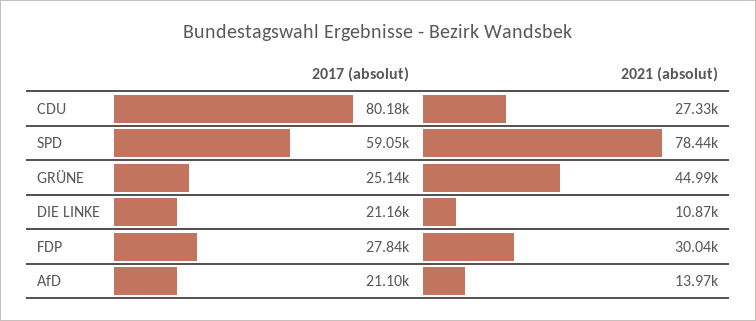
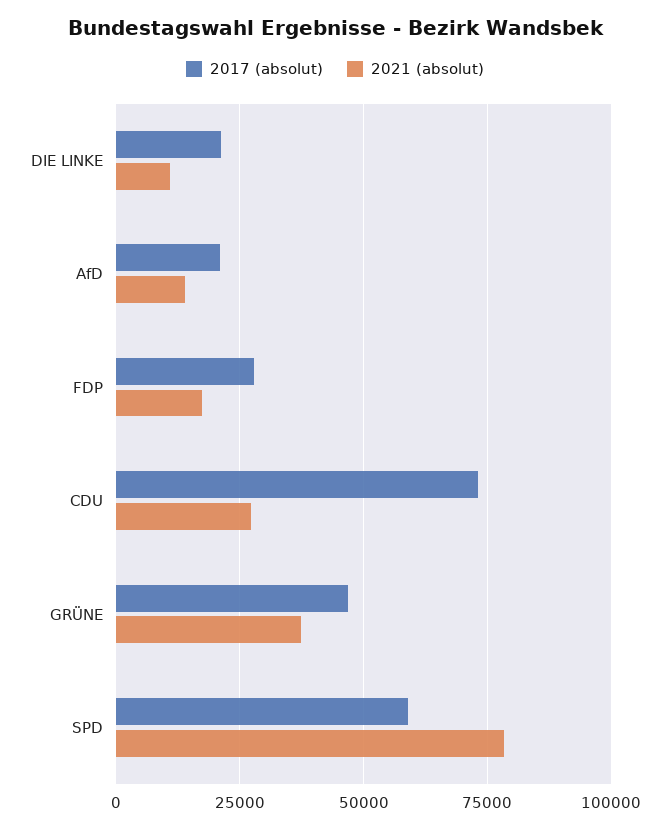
2017 (absolut), CDU: 80180 -> 72500
2017 (absolut), GRÜNE: 25140 -> 47500
2021 (absolut), GRÜNE: 44990 -> 37500
2021 (absolut), FDP: 30040 -> 17500

